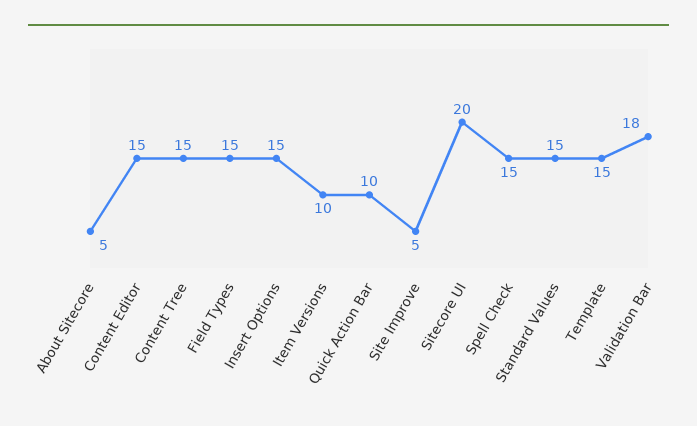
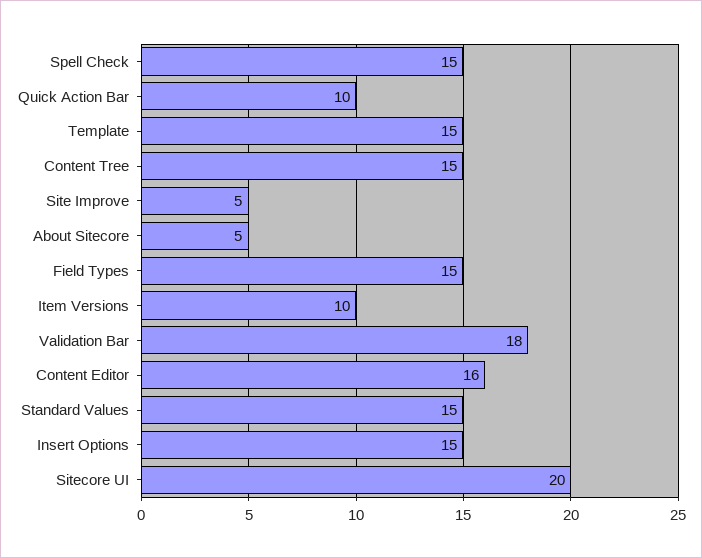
Content Editor: 15 -> 16

